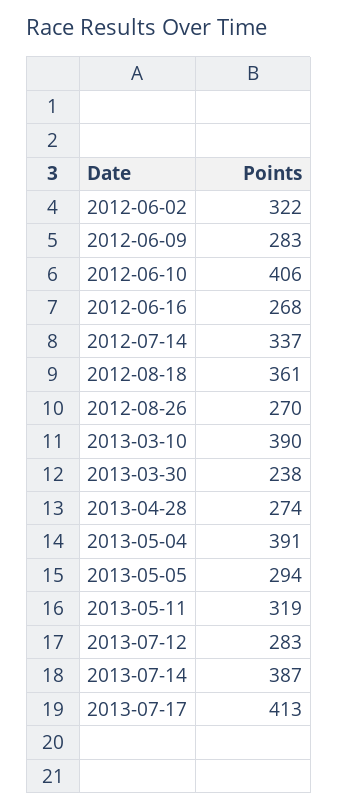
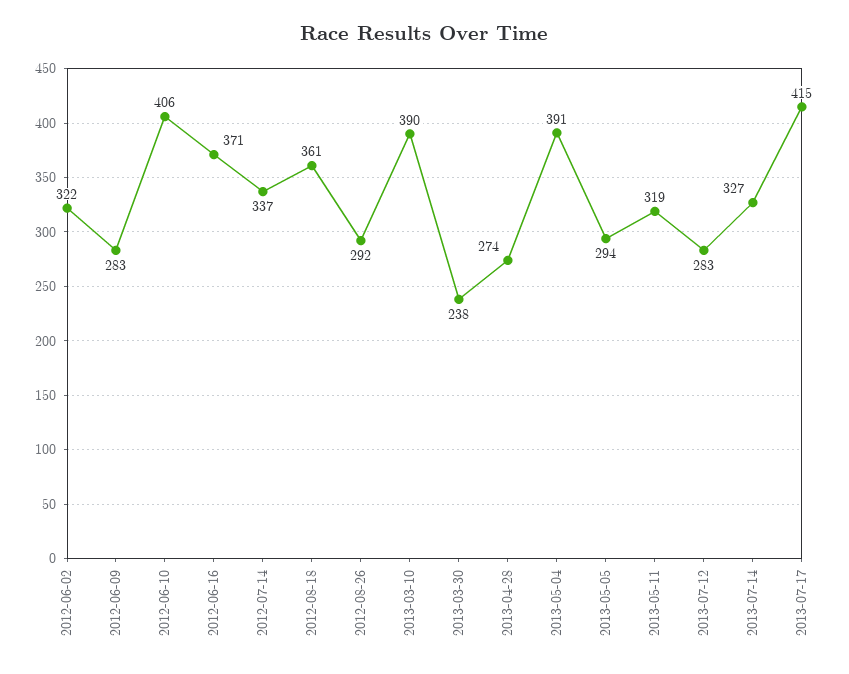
2012-06-16: 268 -> 371
2012-08-26: 270 -> 292
2013-07-14: 387 -> 327
2013-07-17: 413 -> 415

